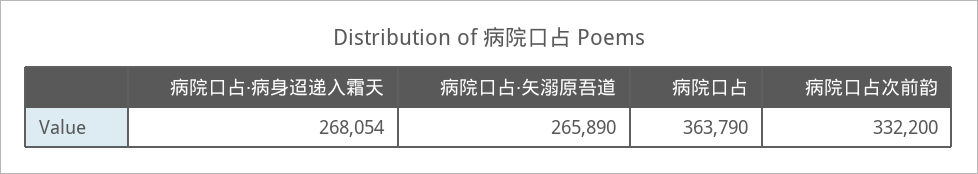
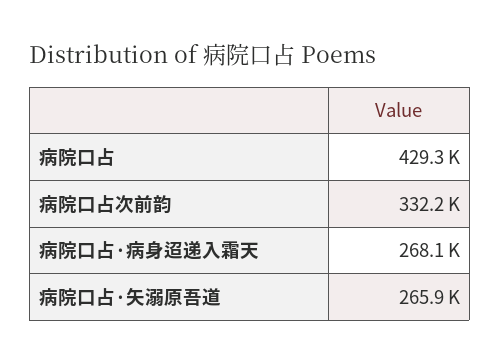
病院口占: 363790 -> 429300

